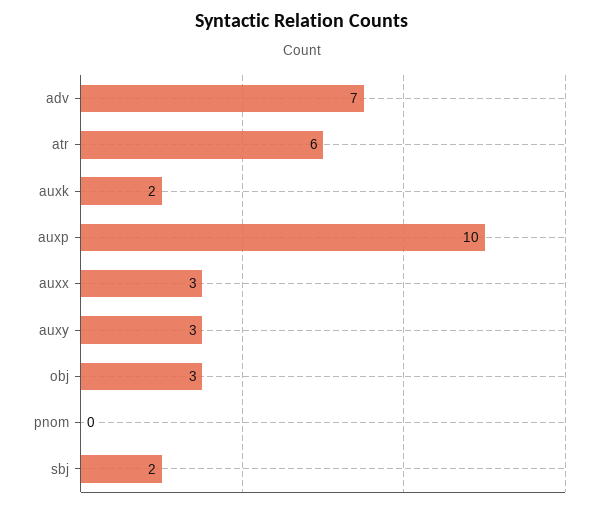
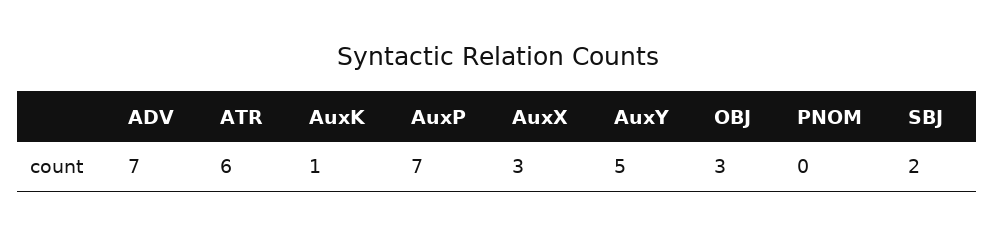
auxk: 2 -> 1
auxp: 10 -> 7
auxy: 3 -> 5

